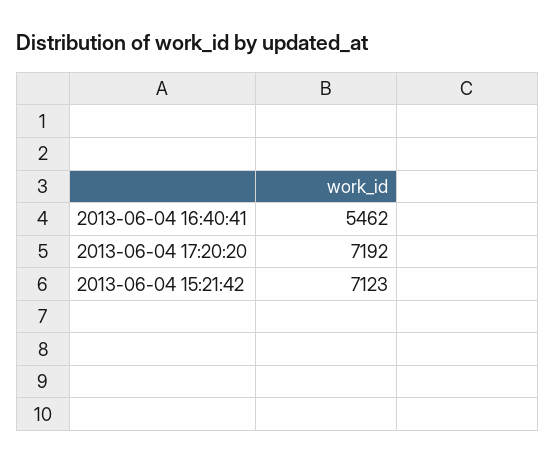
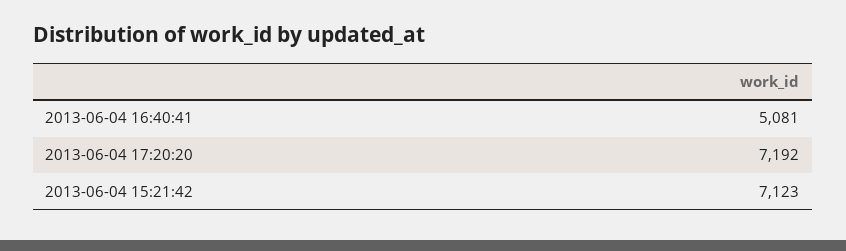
2013-06-04 16:40:41: 5462 -> 5081

